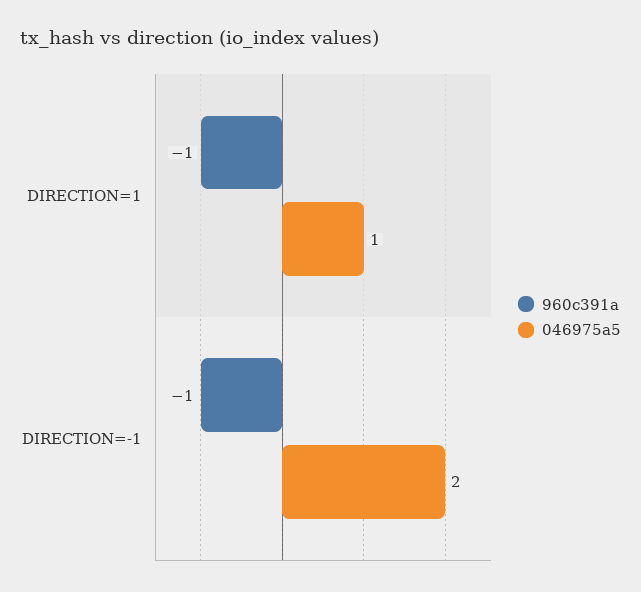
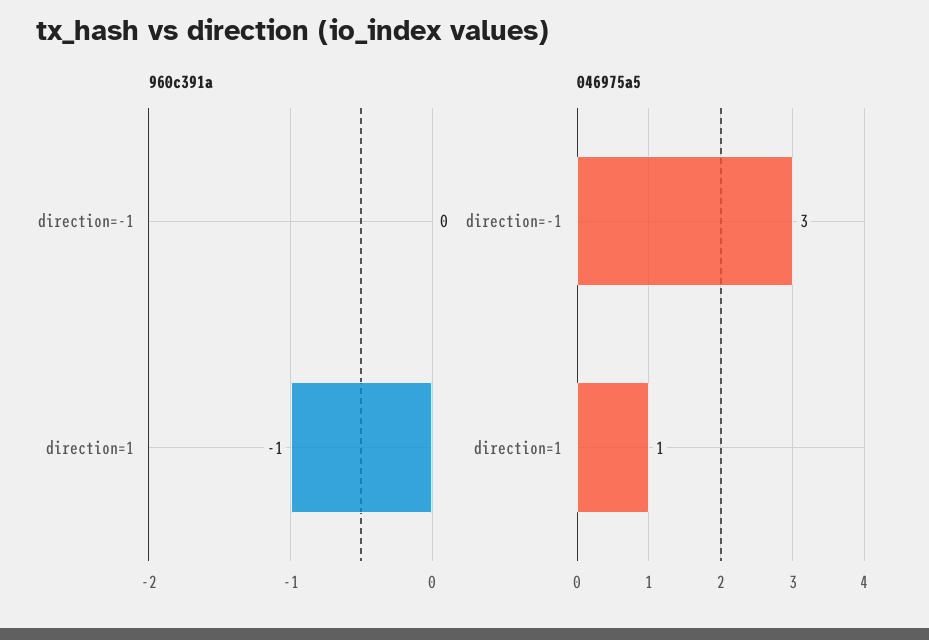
960c391a, DIRECTION=-1: -1 -> 0
046975a5, DIRECTION=-1: 2 -> 3

